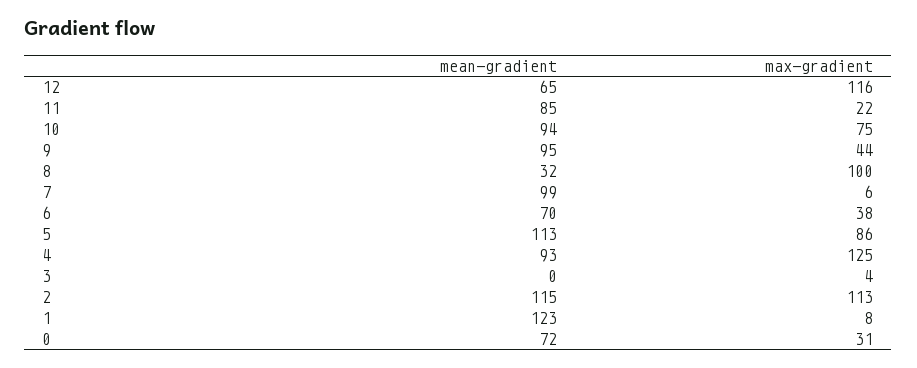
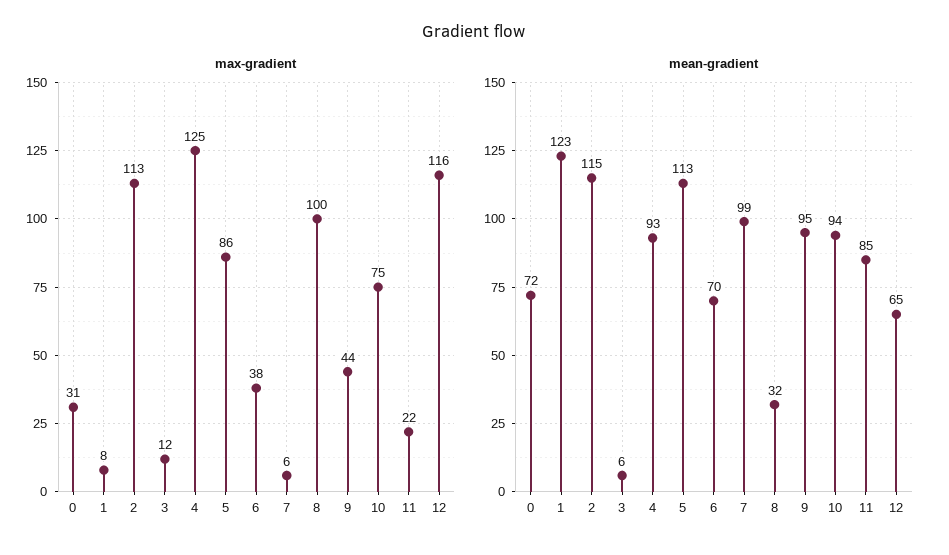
mean-gradient, 3: 0 -> 6
max-gradient, 3: 4 -> 12

